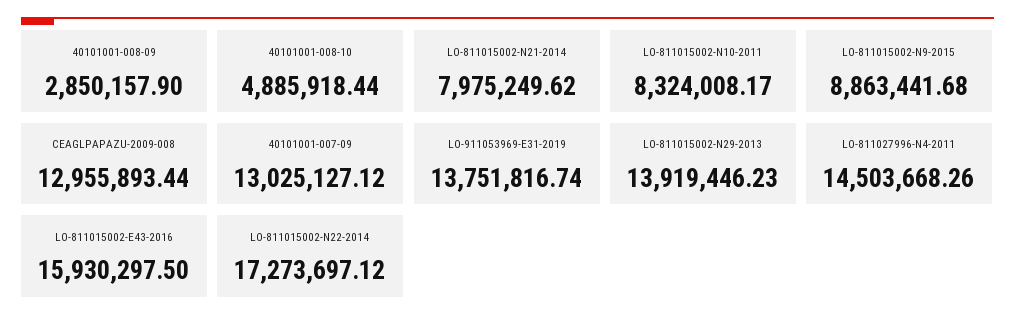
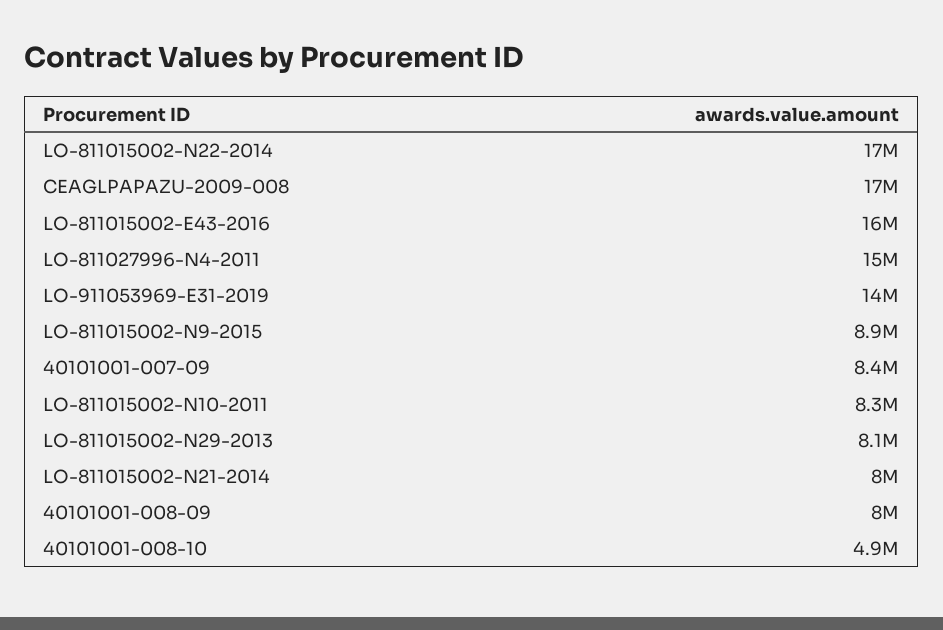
40101001-008-09: 2850157.9 -> 8000000
CEAGLPAPAZU-2009-008: 12955893.44 -> 17000000
40101001-007-09: 13025127.12 -> 8400000
LO-811015002-N29-2013: 13919446.23 -> 8100000

